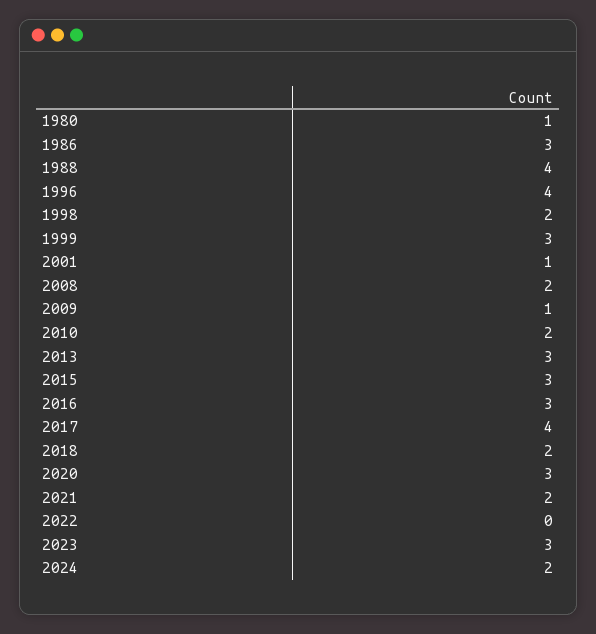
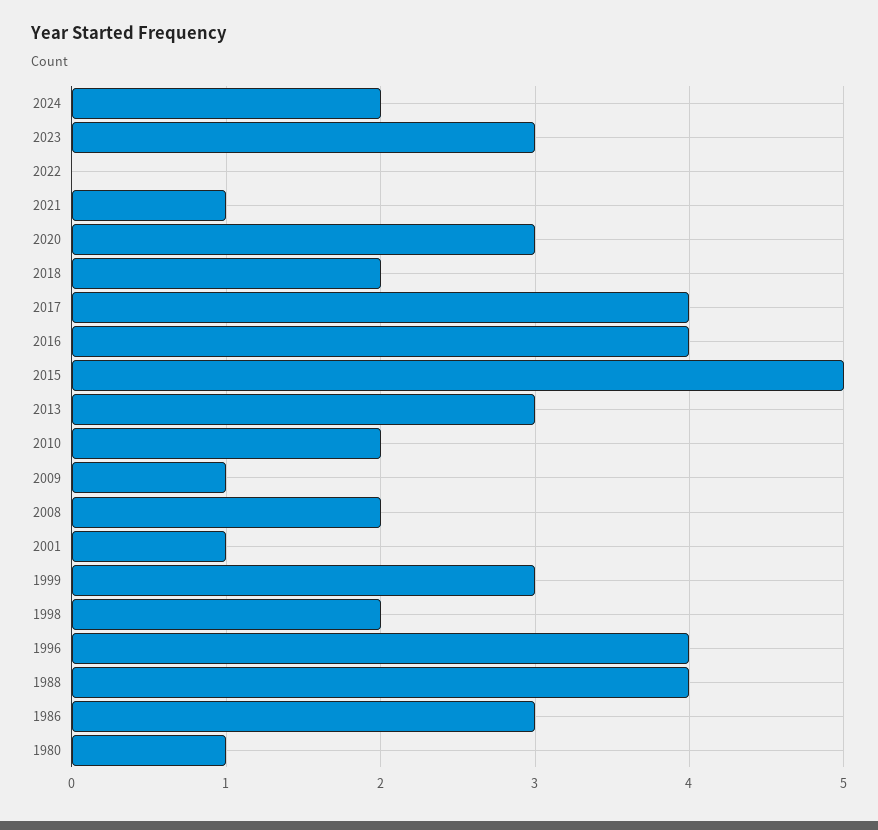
2015: 3 -> 5
2016: 3 -> 4
2021: 2 -> 1

